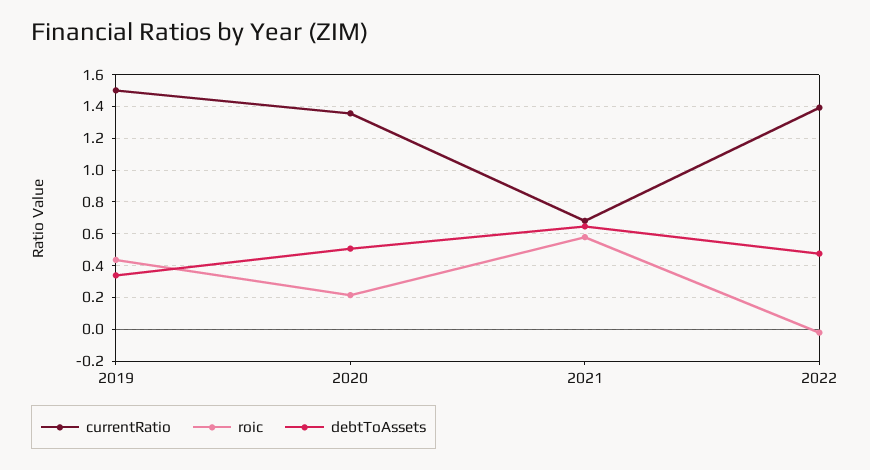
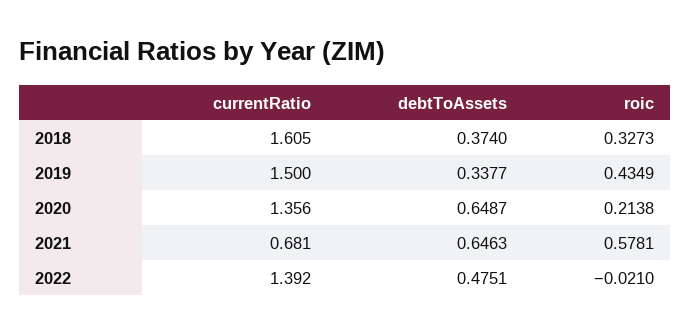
debtToAssets, 2020: 0.5 -> 0.6487
currentRatio, 2018: none -> 1.605
debtToAssets, 2018: none -> 0.374
roic, 2018: none -> 0.3273

